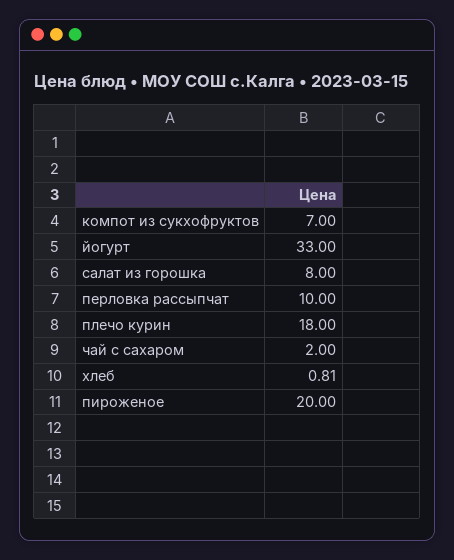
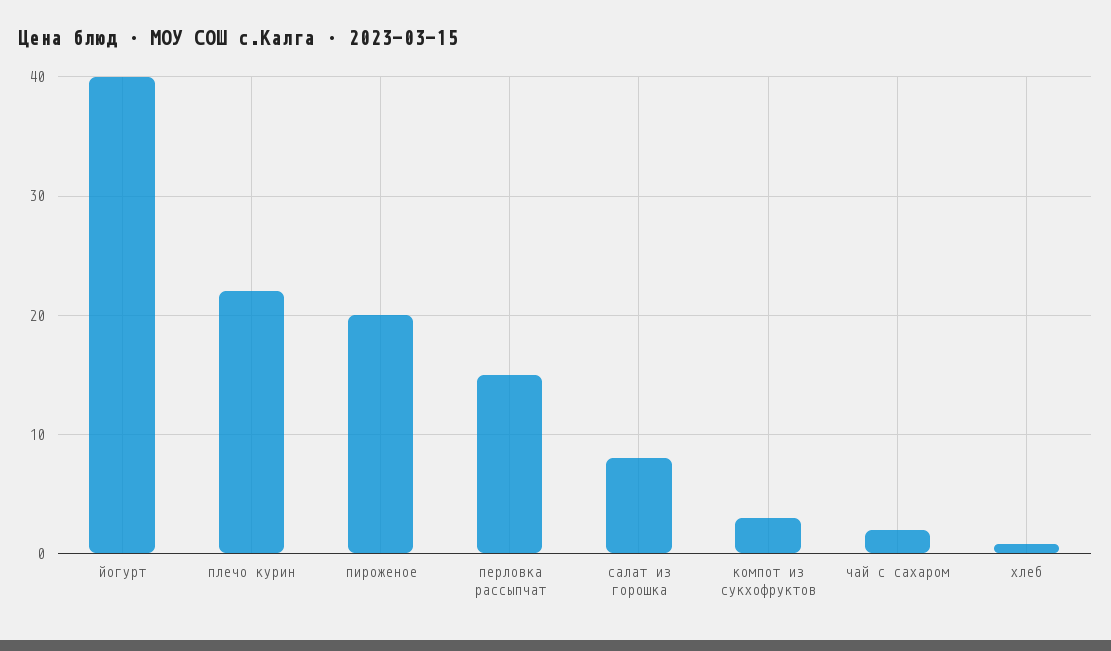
компот из сукхофруктов: 7 -> 3
йогурт: 33 -> 40
перловка рассыпчат: 10 -> 15
плечо курин: 18 -> 22

